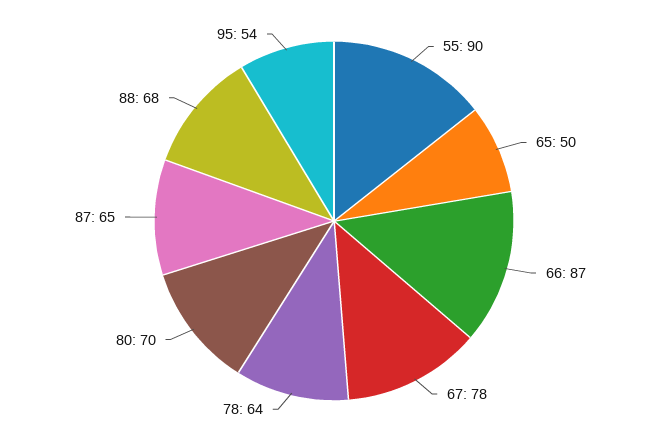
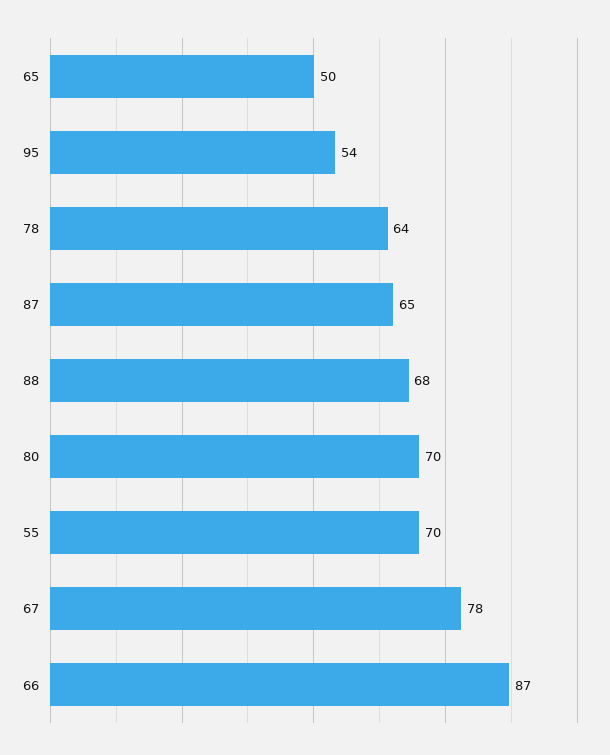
55: 90 -> 70

